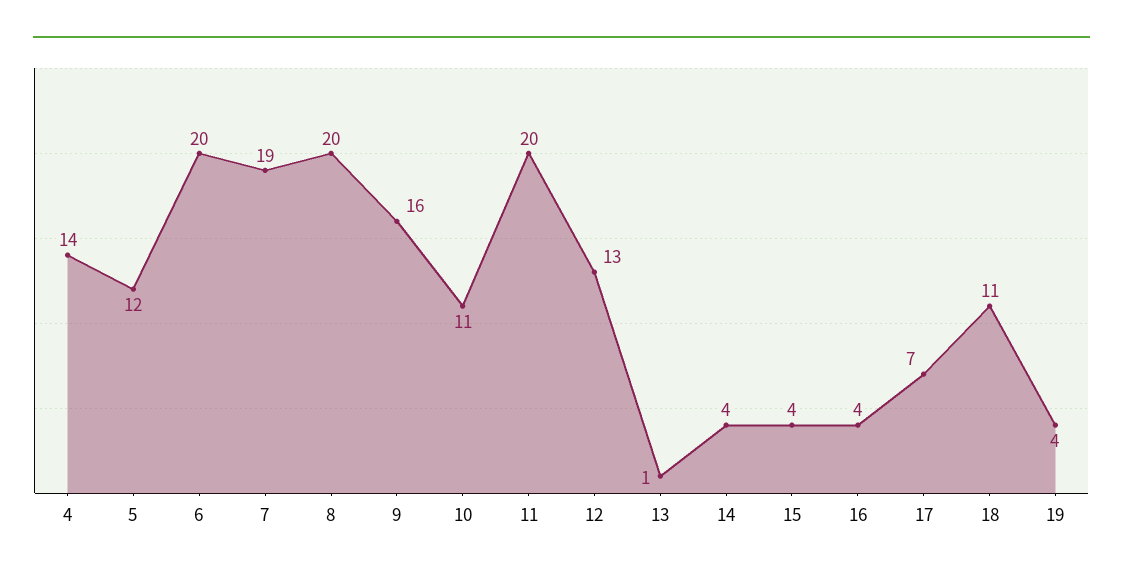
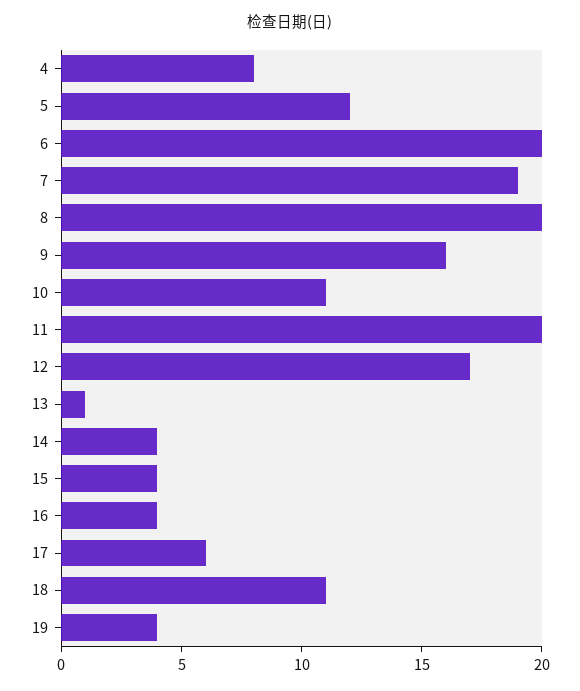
4: 14 -> 8
12: 13 -> 17
17: 7 -> 6

